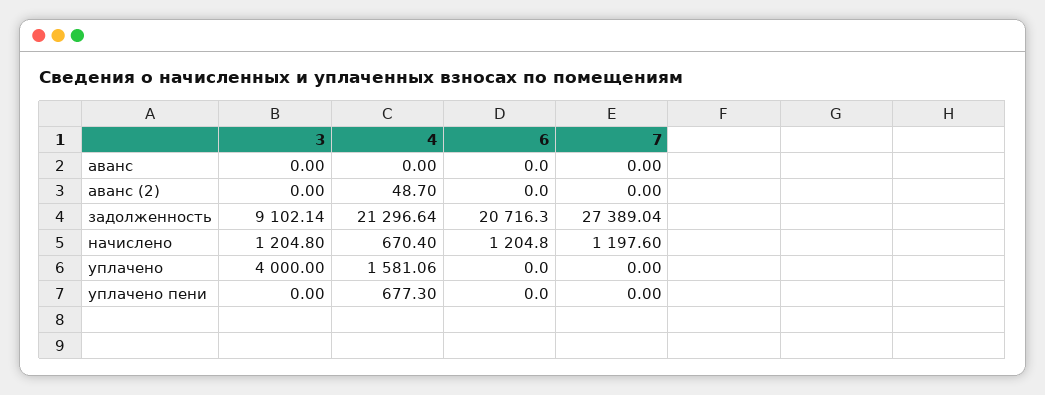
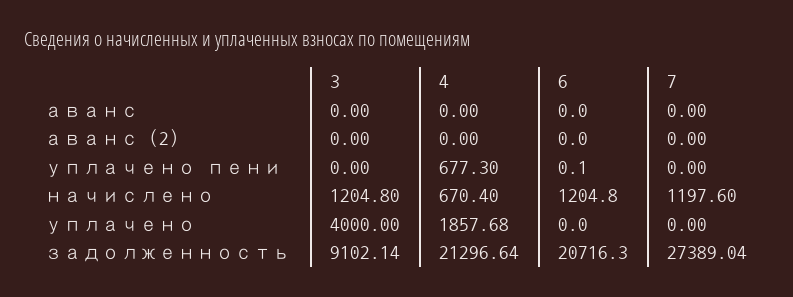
4, аванс (2): 48.7 -> 0
4, уплачено: 1581.06 -> 1857.68
6, уплачено пени: 0 -> 0.1

